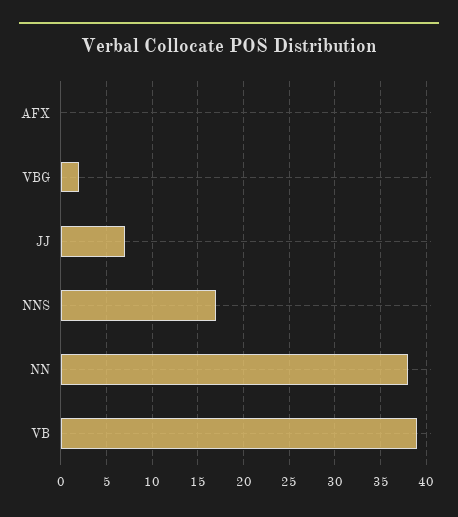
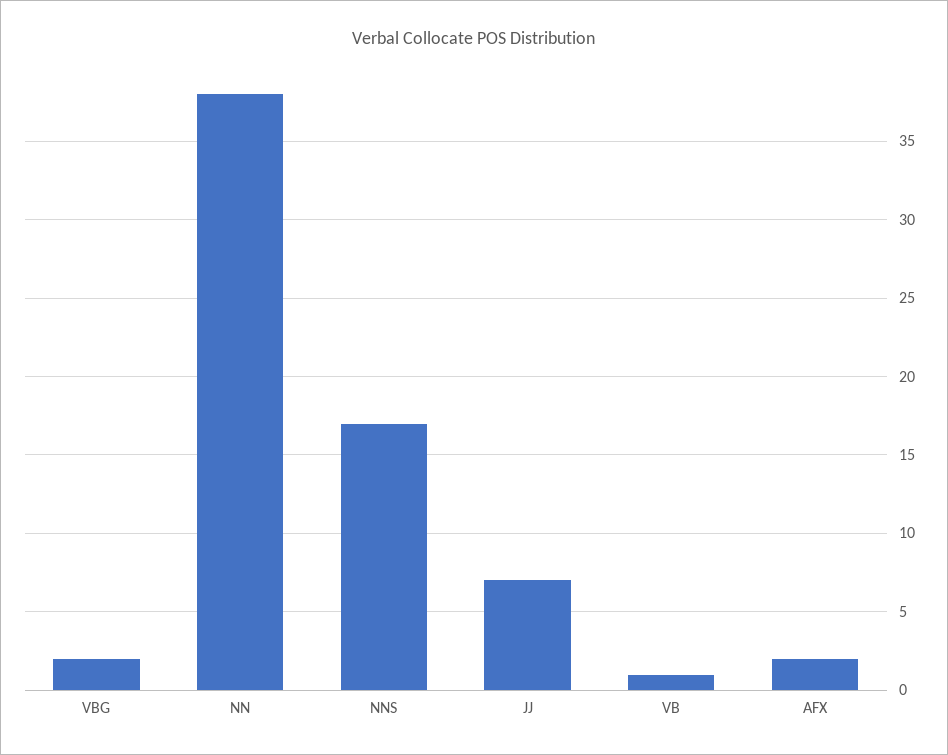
AFX: 0 -> 2
VB: 39 -> 1

